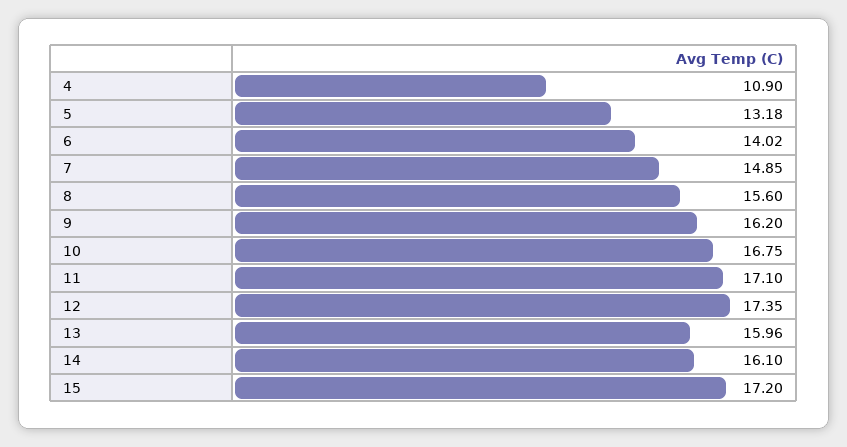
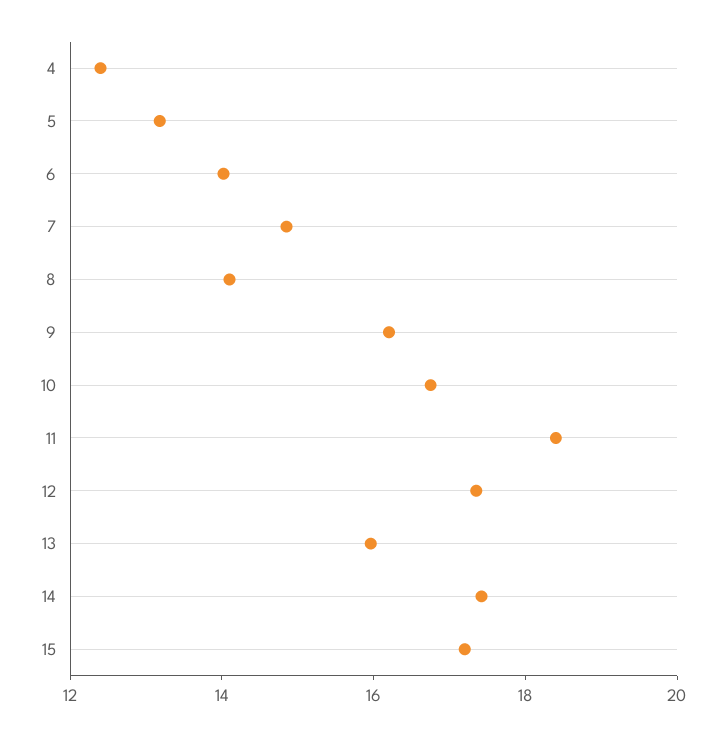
4: 10.9 -> 12.5
8: 15.6 -> 14
11: 17.1 -> 18.5
14: 16.1 -> 17.5

